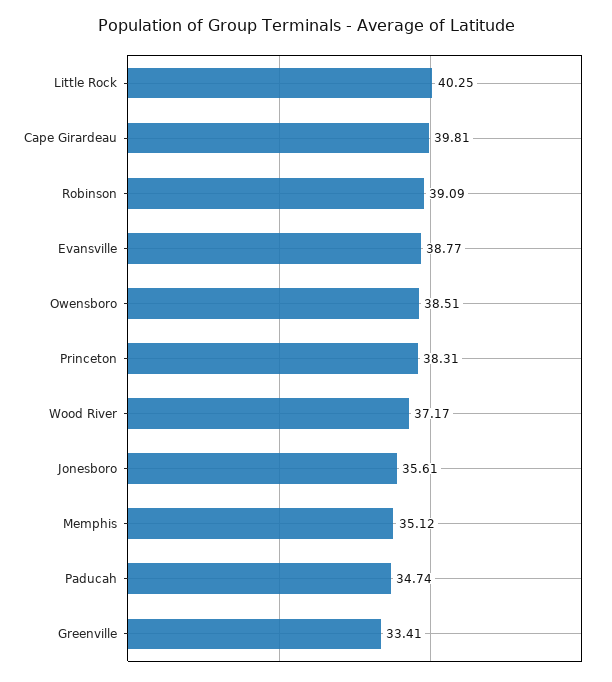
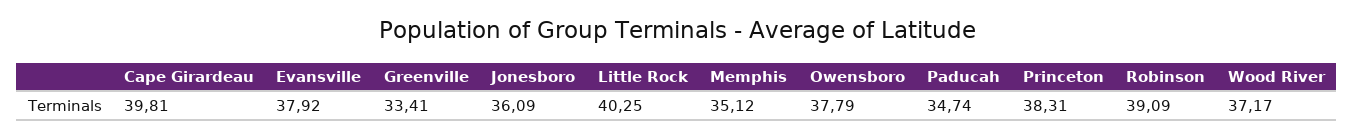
Evansville: 38.77 -> 37.92
Owensboro: 38.51 -> 37.79
Jonesboro: 35.61 -> 36.09

